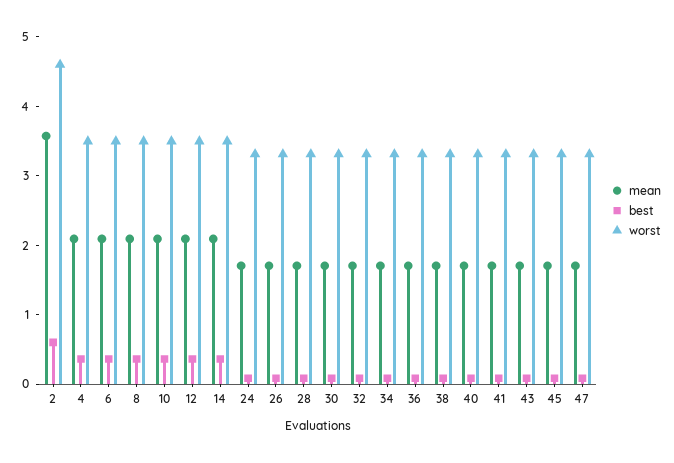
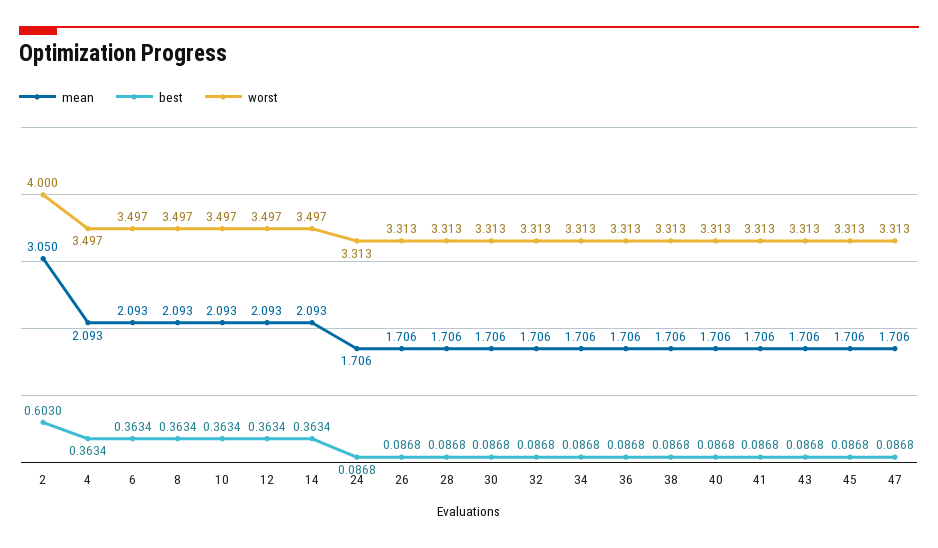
mean, 2: 3.6 -> 3.05
worst, 2: 4.6 -> 4

